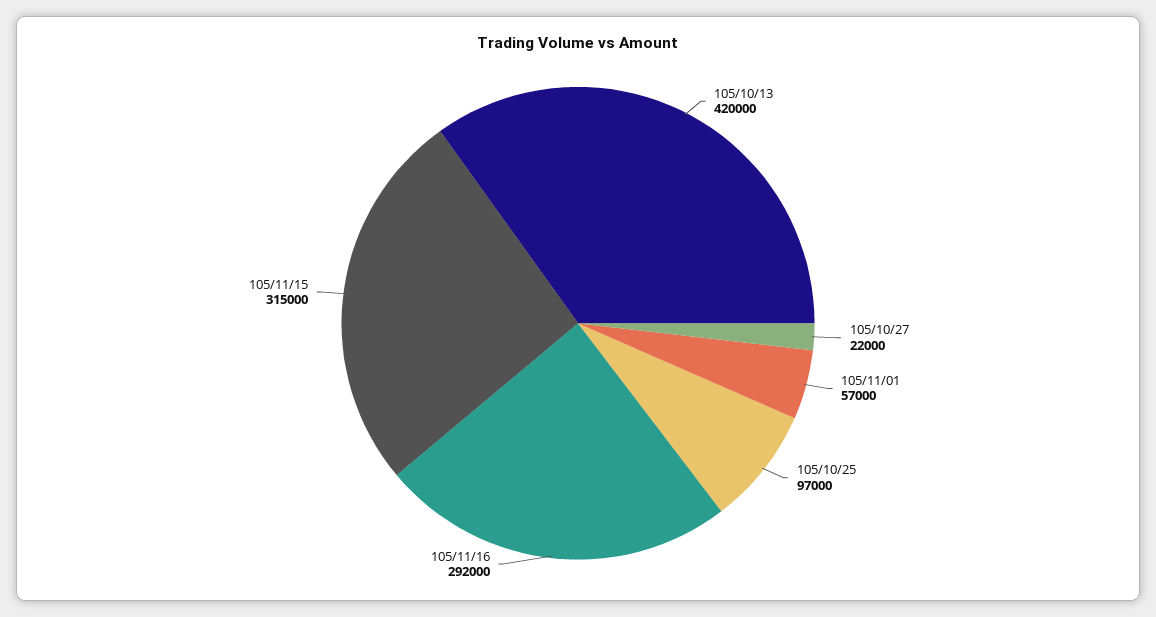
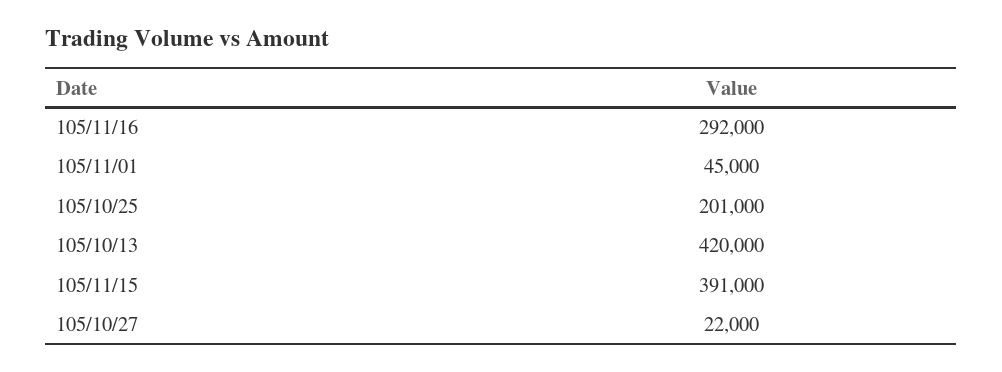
105/11/01: 57000 -> 45000
105/10/25: 97000 -> 201000
105/11/15: 315000 -> 391000

